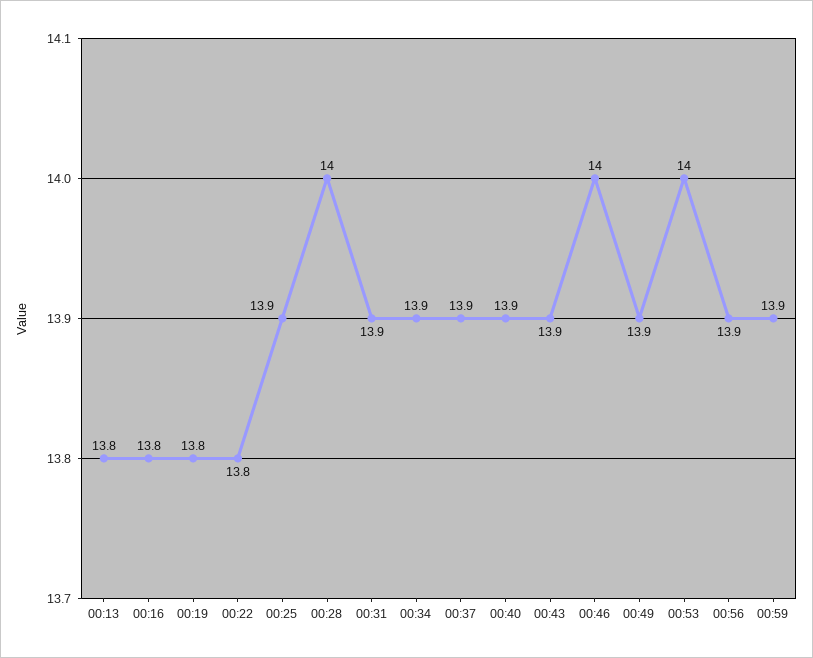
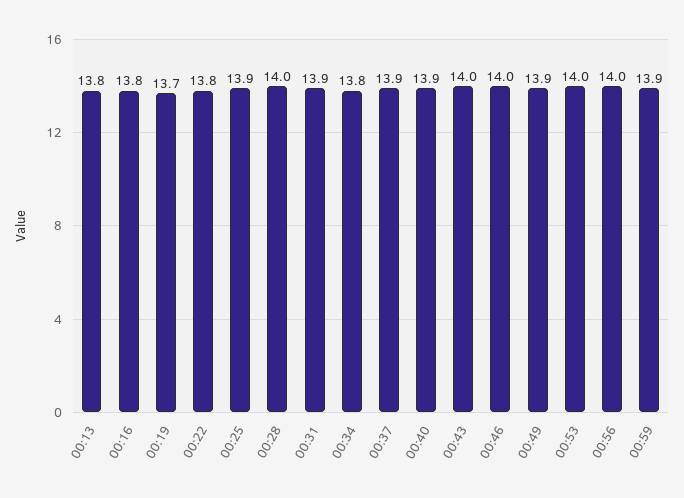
00:19: 13.8 -> 13.7
00:34: 13.9 -> 13.8
00:43: 13.9 -> 14
00:56: 13.9 -> 14

